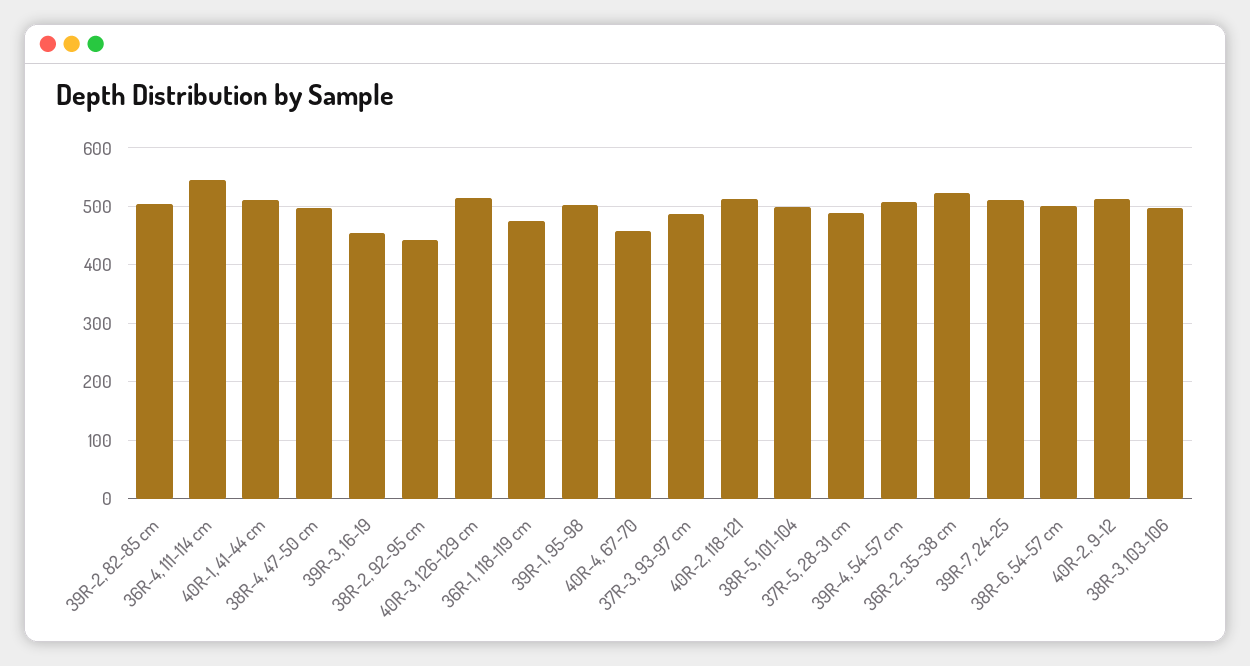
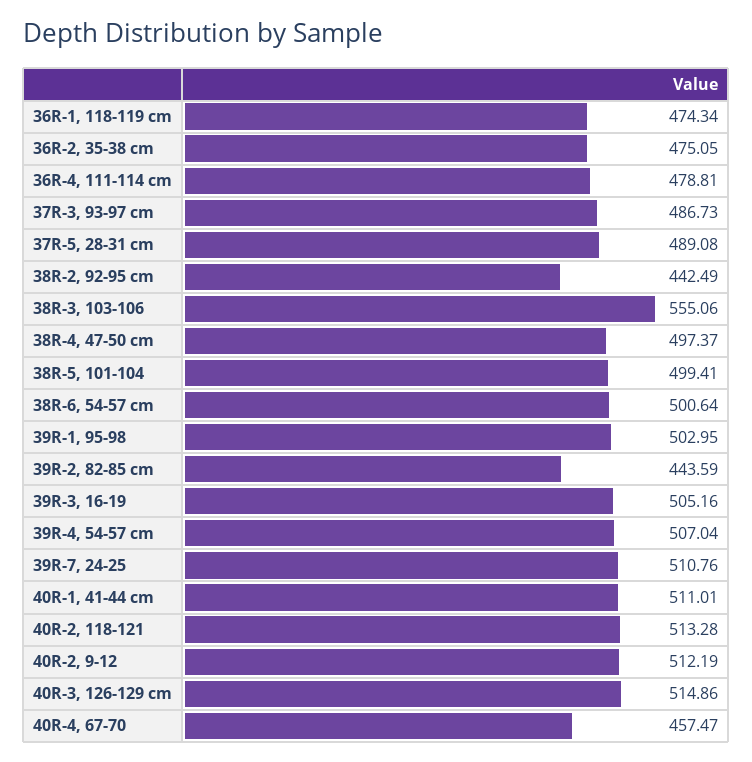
39R-2, 82-85 cm: 500 -> 443.59
36R-4, 111-114 cm: 540 -> 478.81
39R-3, 16-19: 460 -> 505.16
36R-2, 35-38 cm: 520 -> 475.05
38R-3, 103-106: 500 -> 555.06

